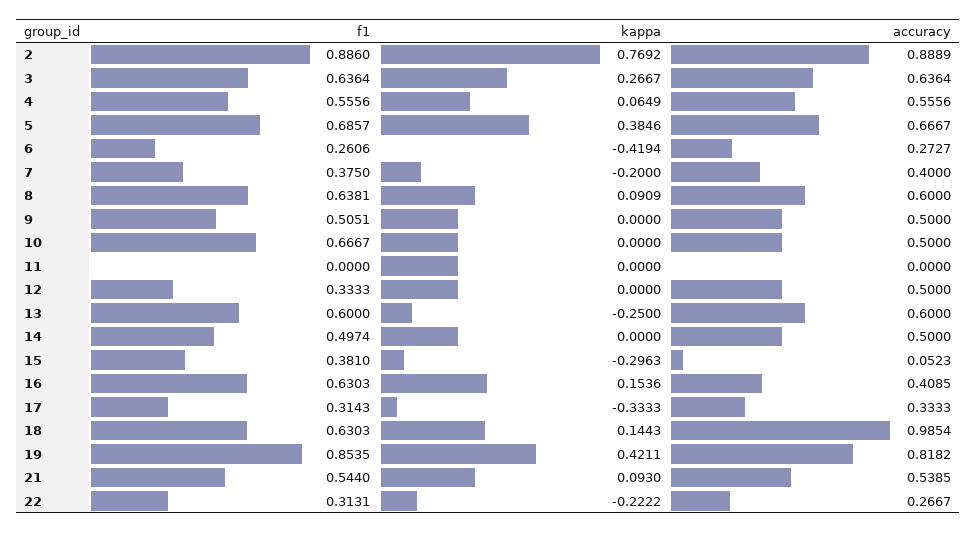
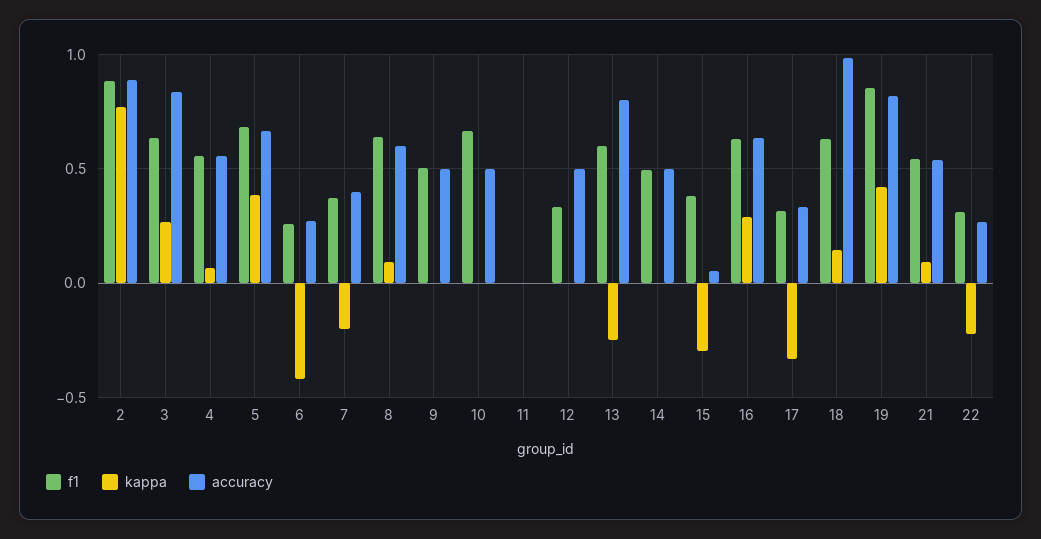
accuracy, 3: 0.6364 -> 0.85
accuracy, 13: 0.6 -> 0.8
kappa, 16: 0.1536 -> 0.3
accuracy, 16: 0.4085 -> 0.65

